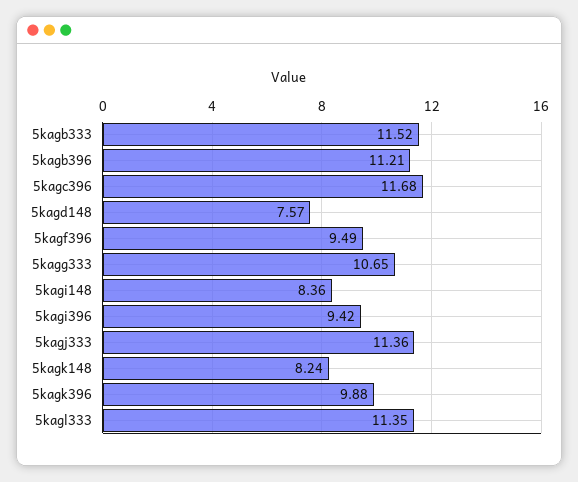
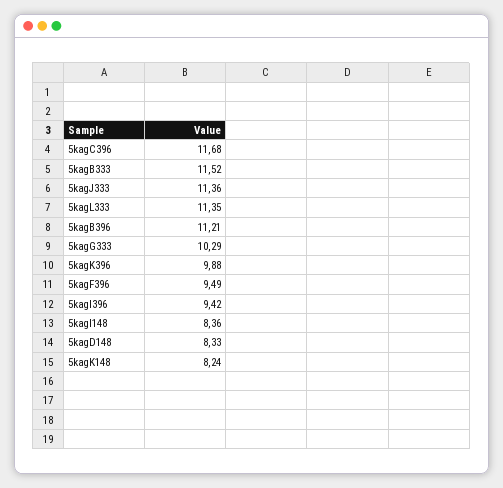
5kagd148: 7.57 -> 8.33
5kagg333: 10.65 -> 10.29

